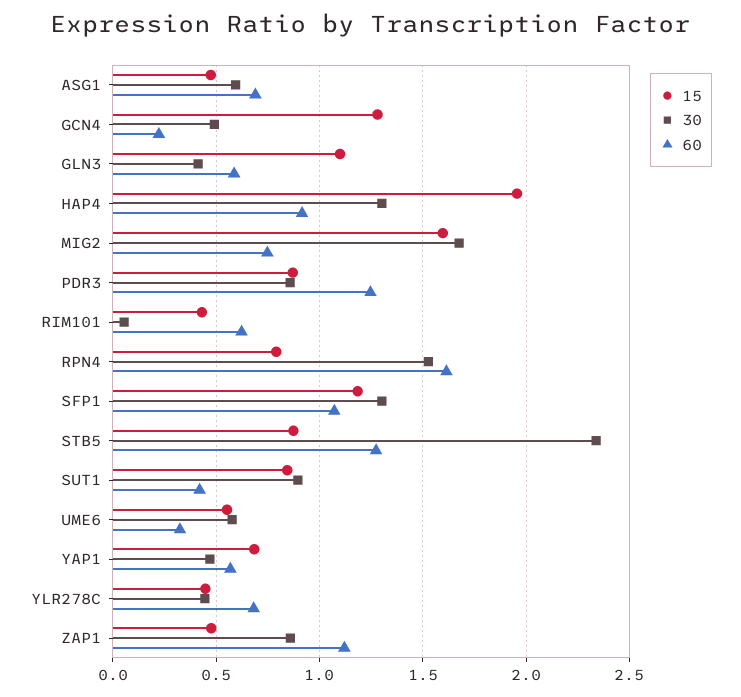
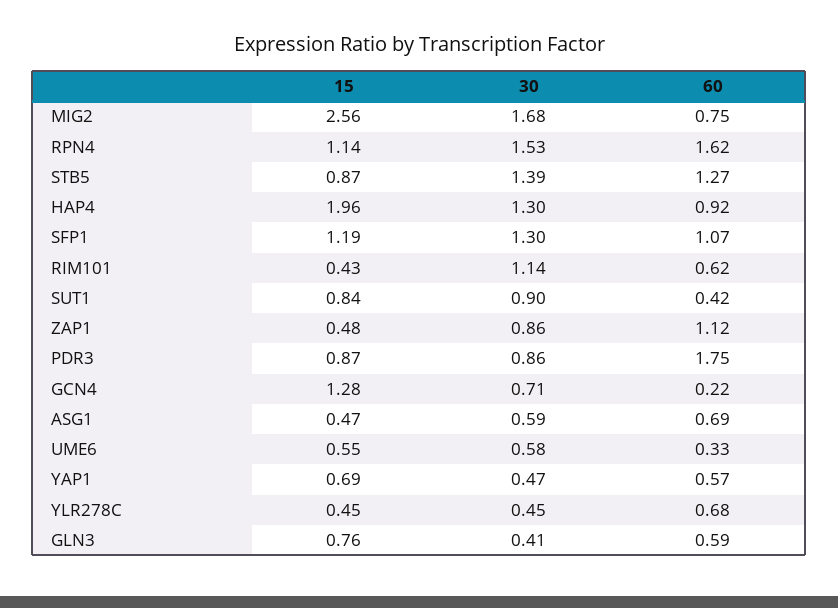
30, GCN4: 0.5 -> 0.71
15, GLN3: 1.1 -> 0.76
15, MIG2: 1.6 -> 2.56
60, PDR3: 1.25 -> 1.75
30, RIM101: 0.05 -> 1.14
15, RPN4: 0.8 -> 1.14
30, STB5: 2.35 -> 1.39

